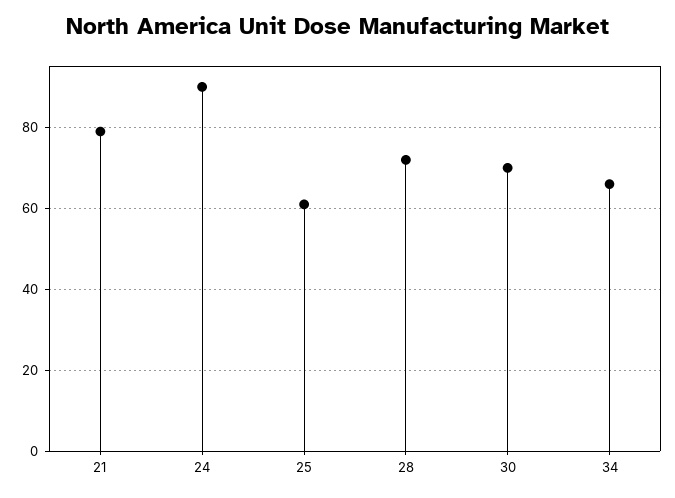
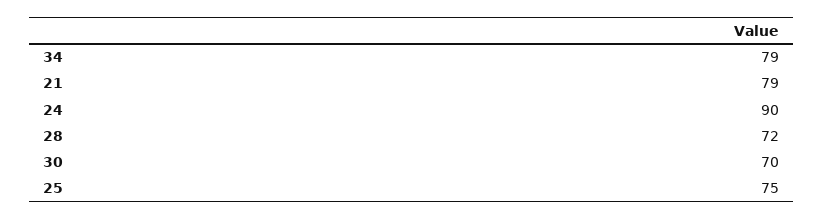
25: 60 -> 75
34: 65 -> 79

